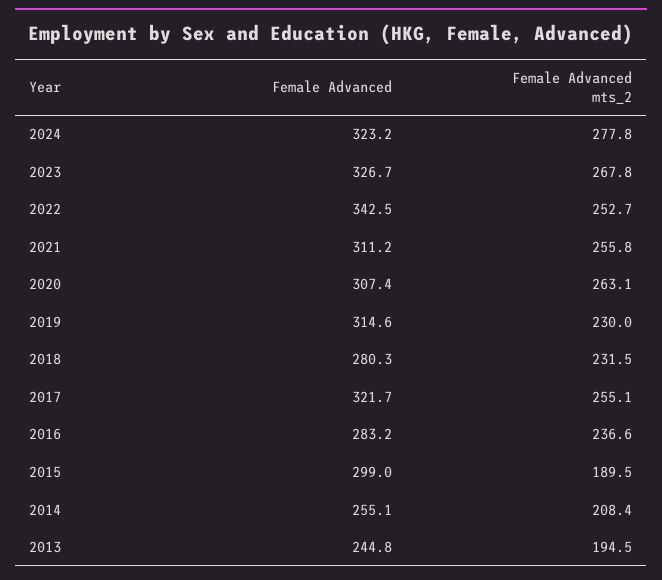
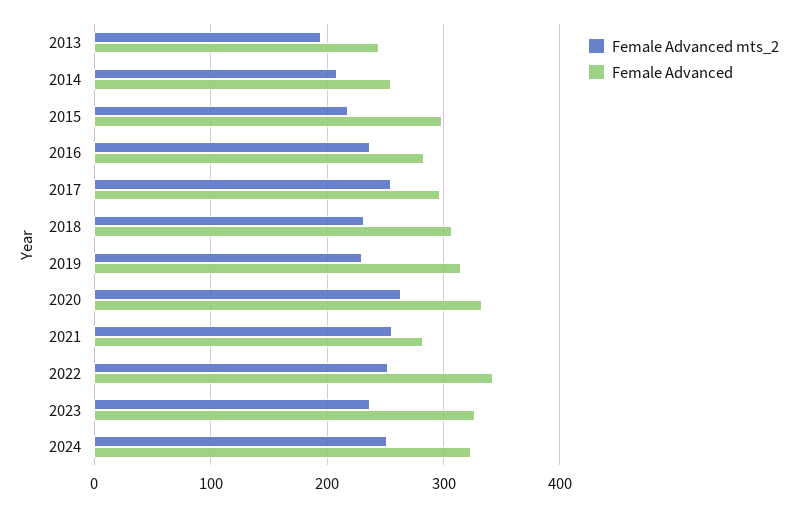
Female Advanced mts_2, 2024: 277.8 -> 250
Female Advanced mts_2, 2023: 267.8 -> 240
Female Advanced, 2021: 311.2 -> 280
Female Advanced, 2020: 307.4 -> 330
Female Advanced, 2018: 280.3 -> 310
Female Advanced, 2017: 321.7 -> 300
Female Advanced mts_2, 2015: 189.5 -> 220

